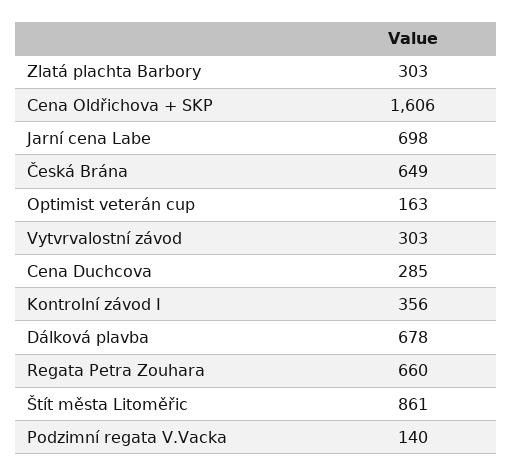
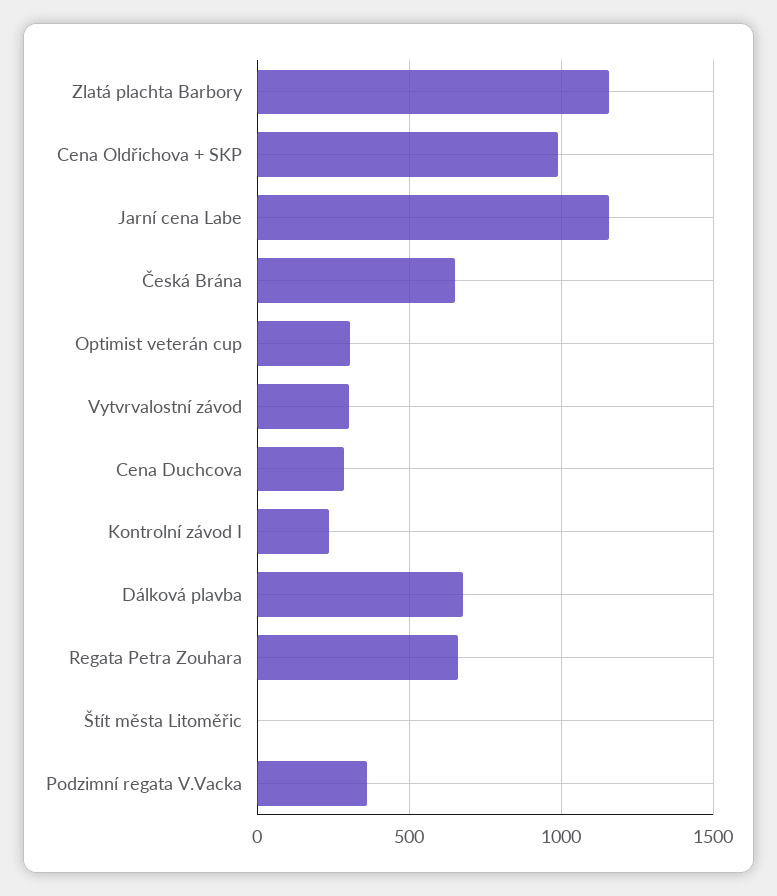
Zlatá plachta Barbory: 303 -> 1150
Cena Oldřichova + SKP: 1606 -> 1000
Jarní cena Labe: 698 -> 1150
Optimist veterán cup: 163 -> 300
Kontrolní závod I: 356 -> 250
Štít města Litoměřic: 861 -> 0
Podzimní regata V.Vacka: 140 -> 350

